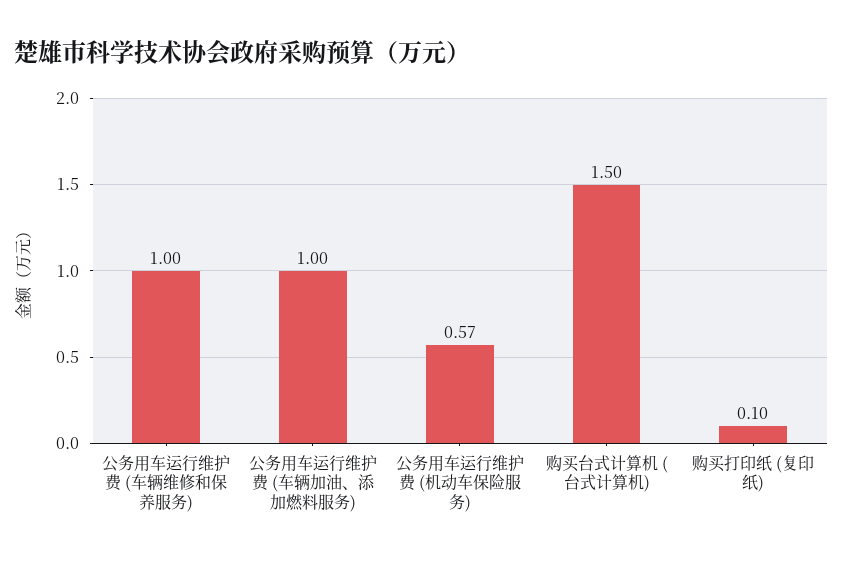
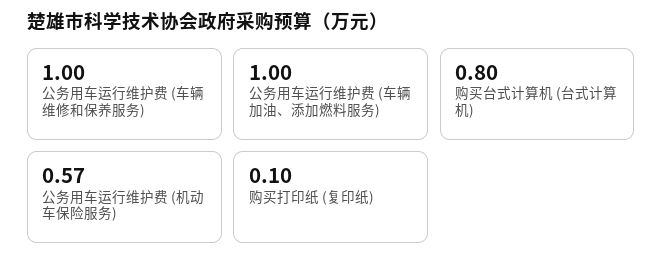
购买台式计算机 (台式计算机): 1.5 -> 0.8

